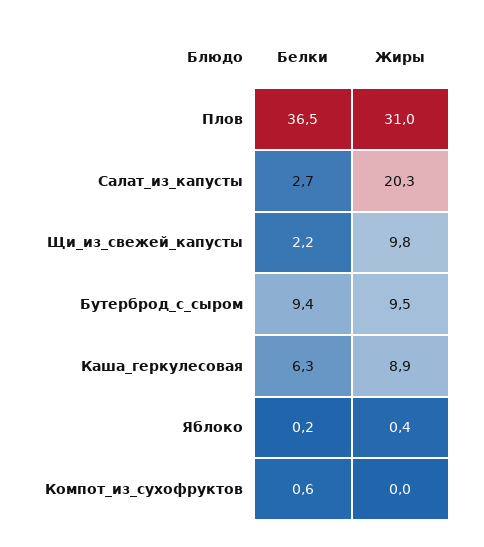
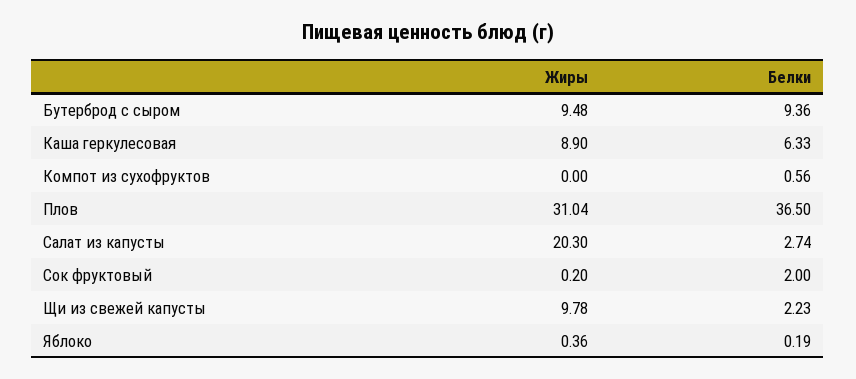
Жиры, Сок фруктовый: none -> 0.2
Белки, Сок фруктовый: none -> 2

